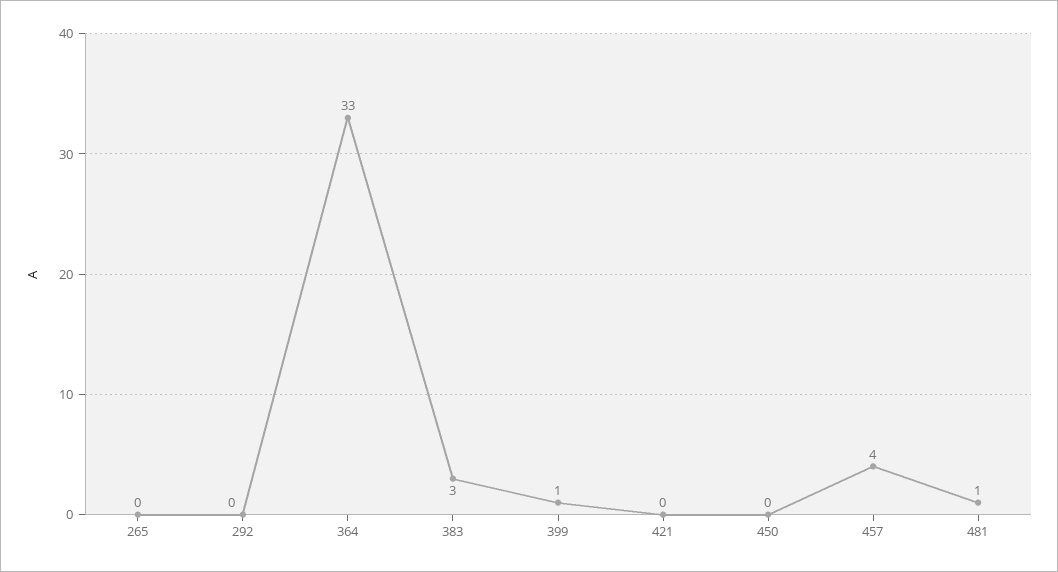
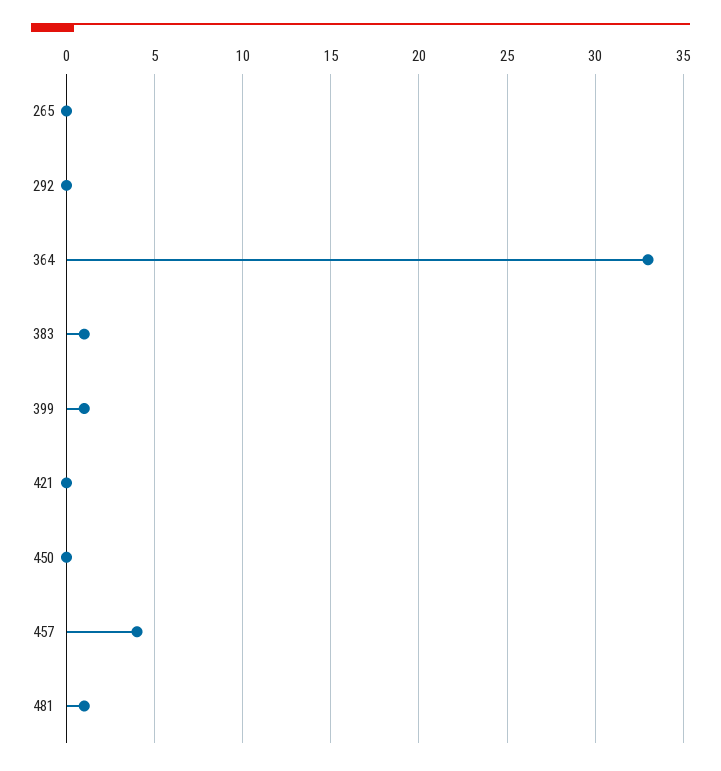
383: 3 -> 1

